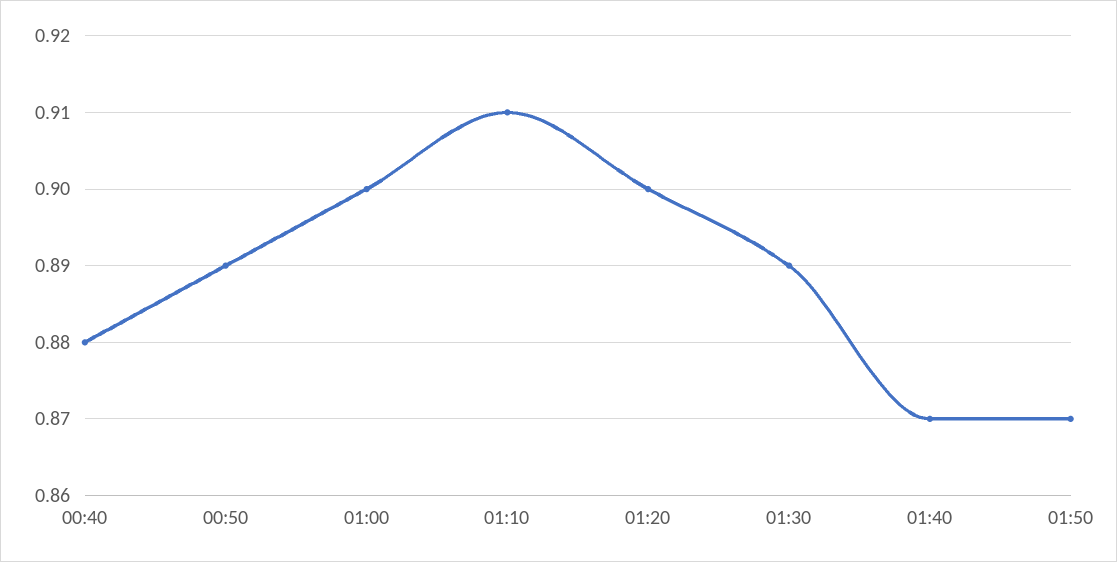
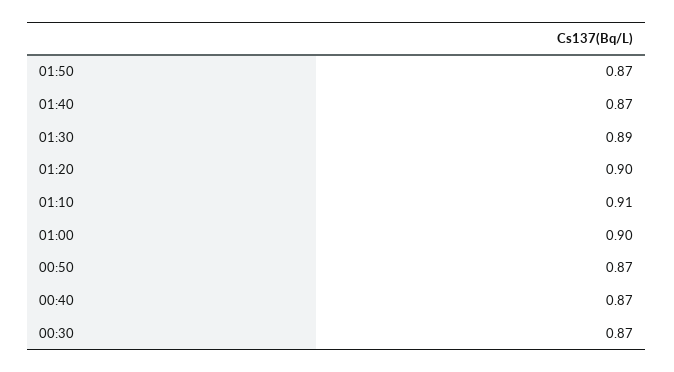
00:40: 0.88 -> 0.87
00:50: 0.89 -> 0.87
00:30: none -> 0.87

